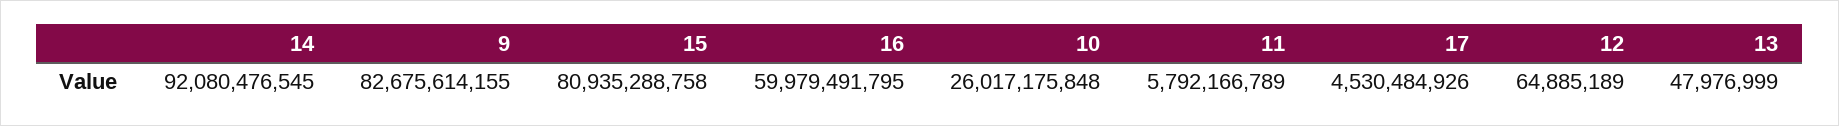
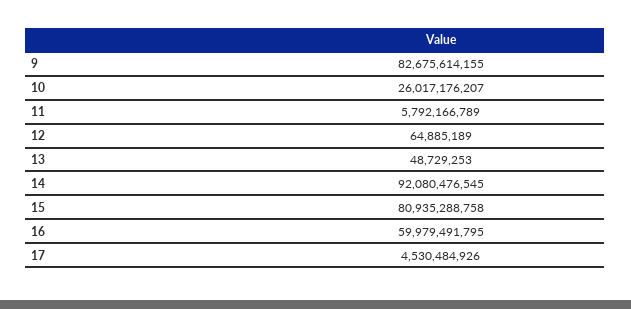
10: 26017175848 -> 26017176207
13: 47976999 -> 48729253

